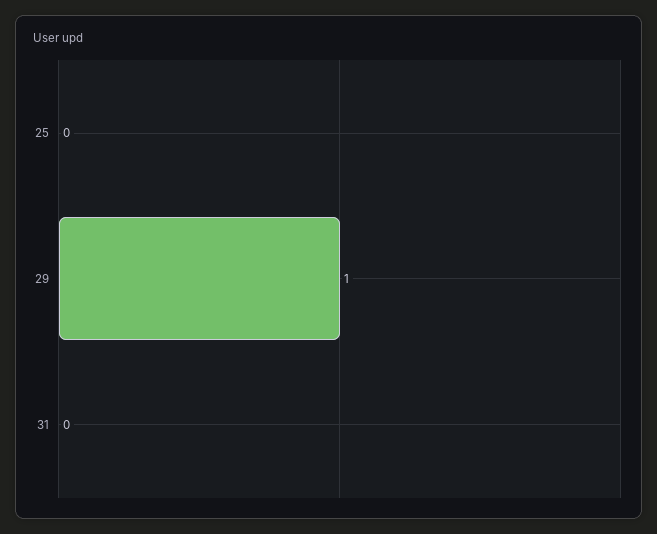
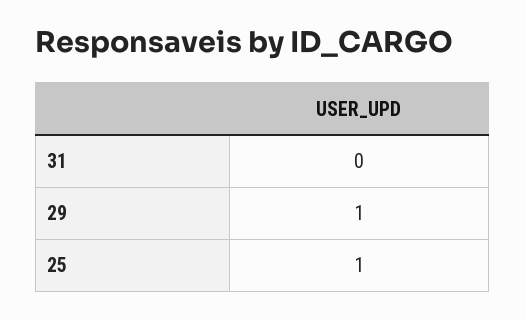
25: 0 -> 1

